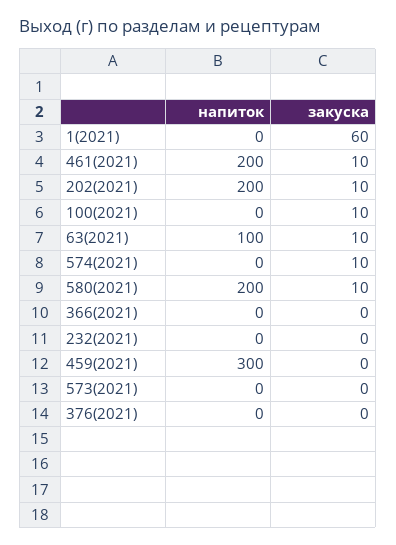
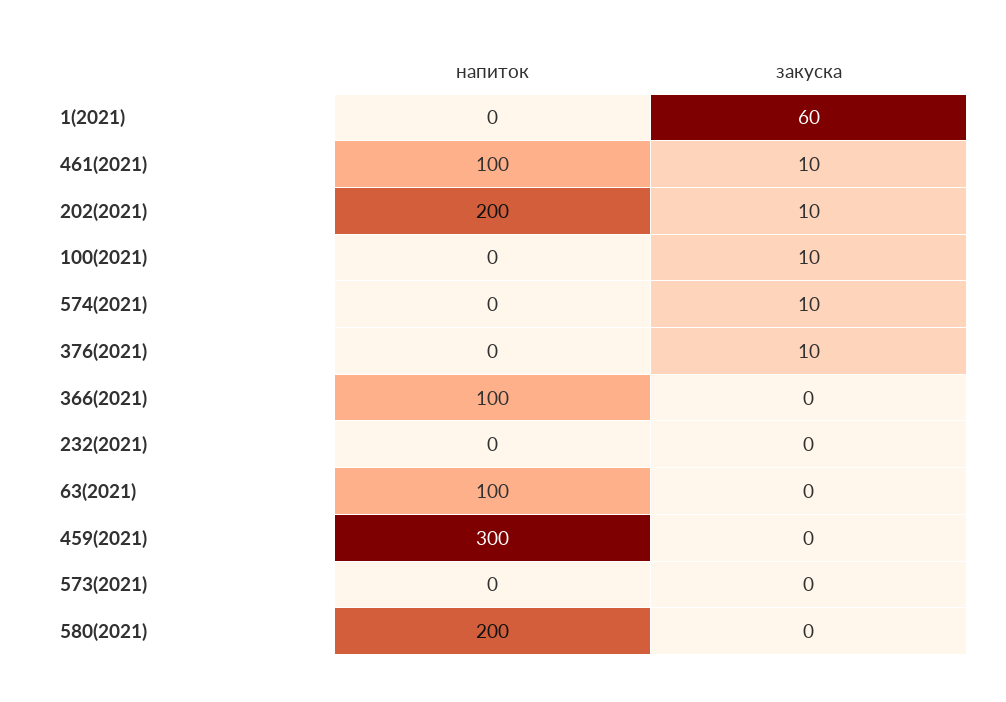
напиток, 461(2021): 200 -> 100
закуска, 63(2021): 10 -> 0
закуска, 580(2021): 10 -> 0
напиток, 366(2021): 0 -> 100
закуска, 376(2021): 0 -> 10

